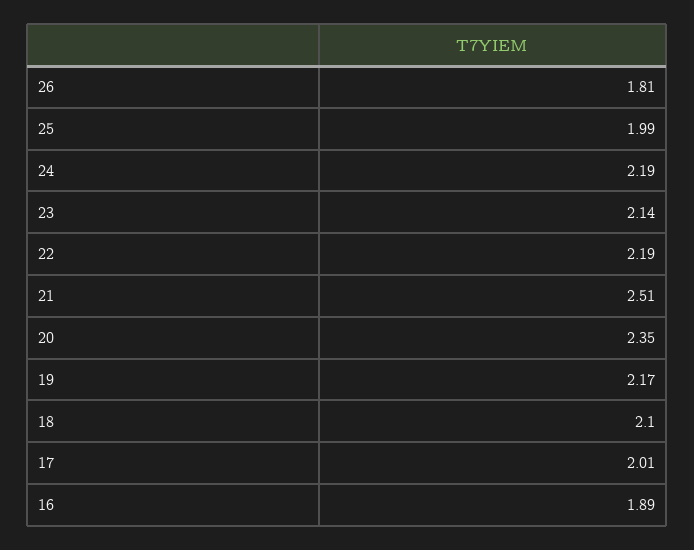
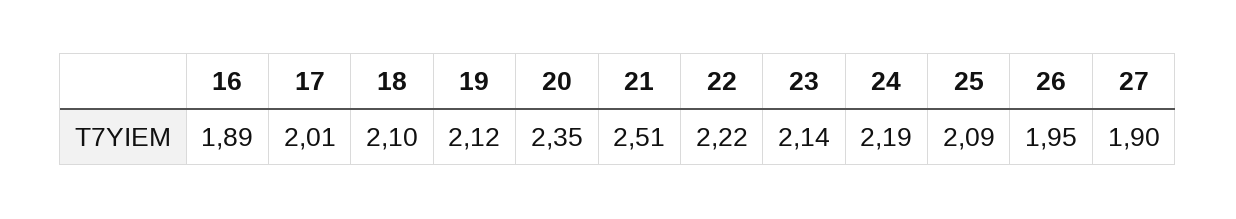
26: 1.81 -> 1.95
25: 1.99 -> 2.09
22: 2.19 -> 2.22
19: 2.17 -> 2.12
27: none -> 1.9

